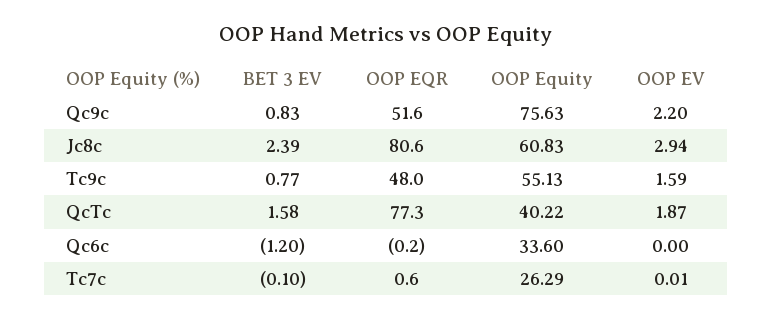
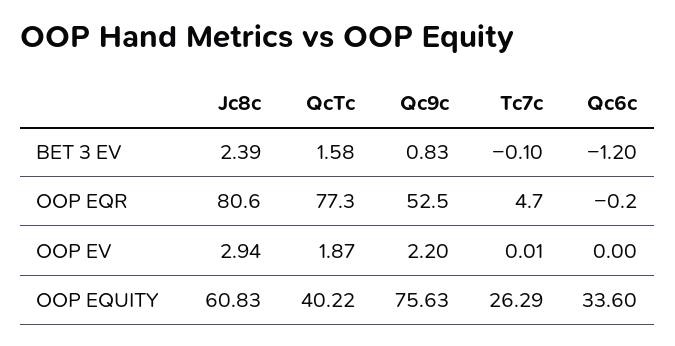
OOP EQR, Qc9c: 51.6 -> 52.5
BET 3 EV, Tc9c: 0.77 -> none
OOP EQR, Tc9c: 48 -> none
OOP Equity, Tc9c: 55.13 -> none
OOP EV, Tc9c: 1.59 -> none
OOP EQR, Tc7c: 0.6 -> 4.7

